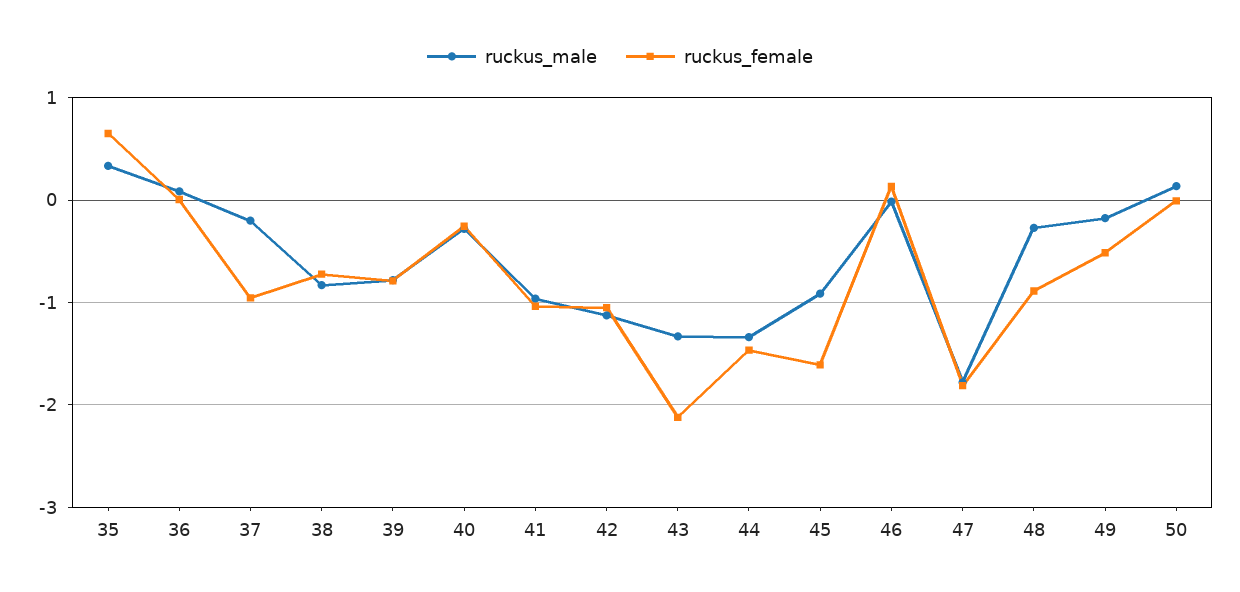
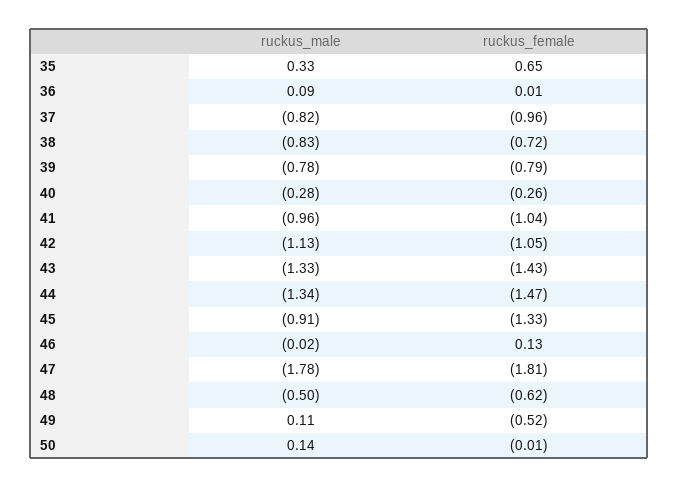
ruckus_male, 37: -0.2 -> -0.82
ruckus_female, 43: -2.1 -> -1.43
ruckus_female, 45: -1.6 -> -1.33
ruckus_male, 48: -0.3 -> -0.5
ruckus_female, 48: -0.9 -> -0.62
ruckus_male, 49: -0.2 -> 0.11

